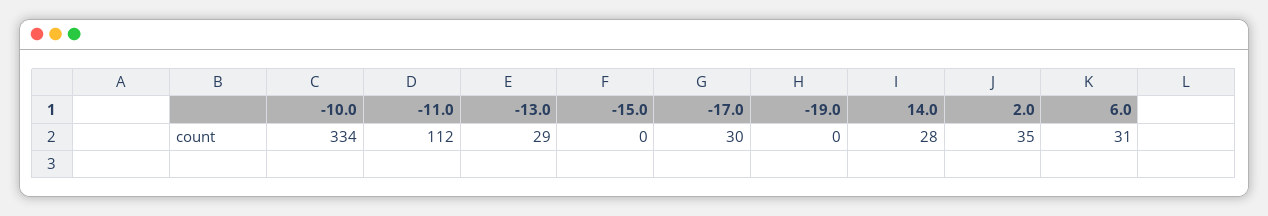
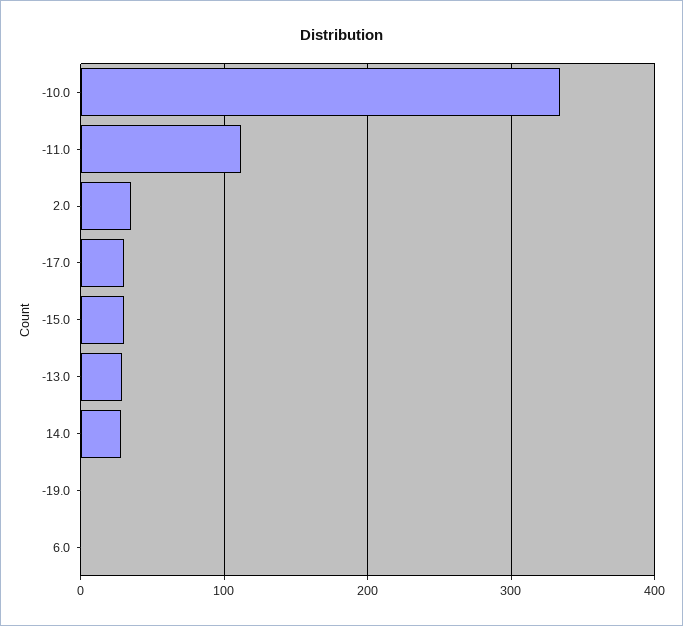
-15.0: 0 -> 30
6.0: 31 -> 0

